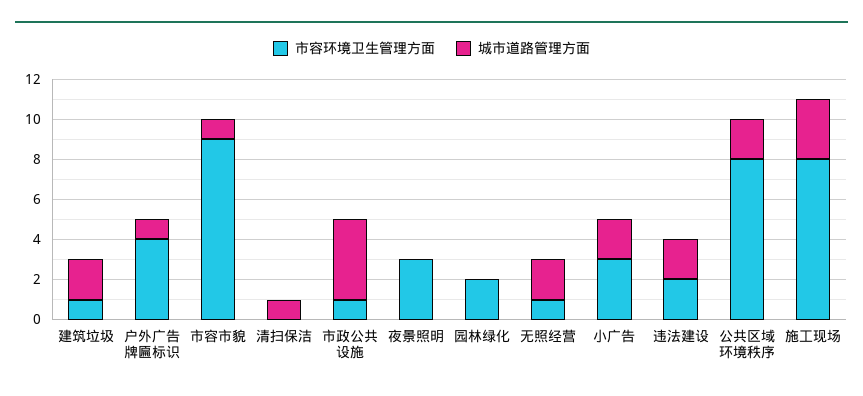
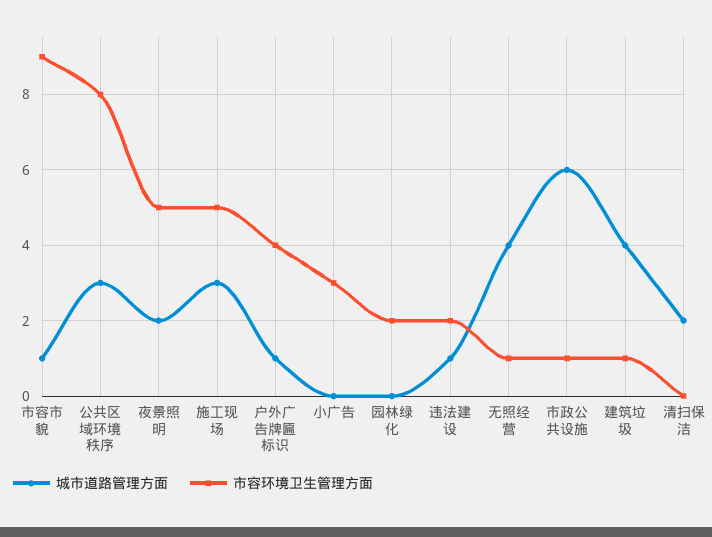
城市道路管理方面, 建筑垃圾: 2 -> 4
城市道路管理方面, 清扫保洁: 1 -> 2
城市道路管理方面, 市政公共设施: 4 -> 6
市容环境卫生管理方面, 夜景照明: 3 -> 5
城市道路管理方面, 夜景照明: 0 -> 2
城市道路管理方面, 无照经营: 2 -> 4
城市道路管理方面, 小广告: 2 -> 0
城市道路管理方面, 违法建设: 2 -> 1
城市道路管理方面, 公共区域环境秩序: 2 -> 3
市容环境卫生管理方面, 施工现场: 8 -> 5

